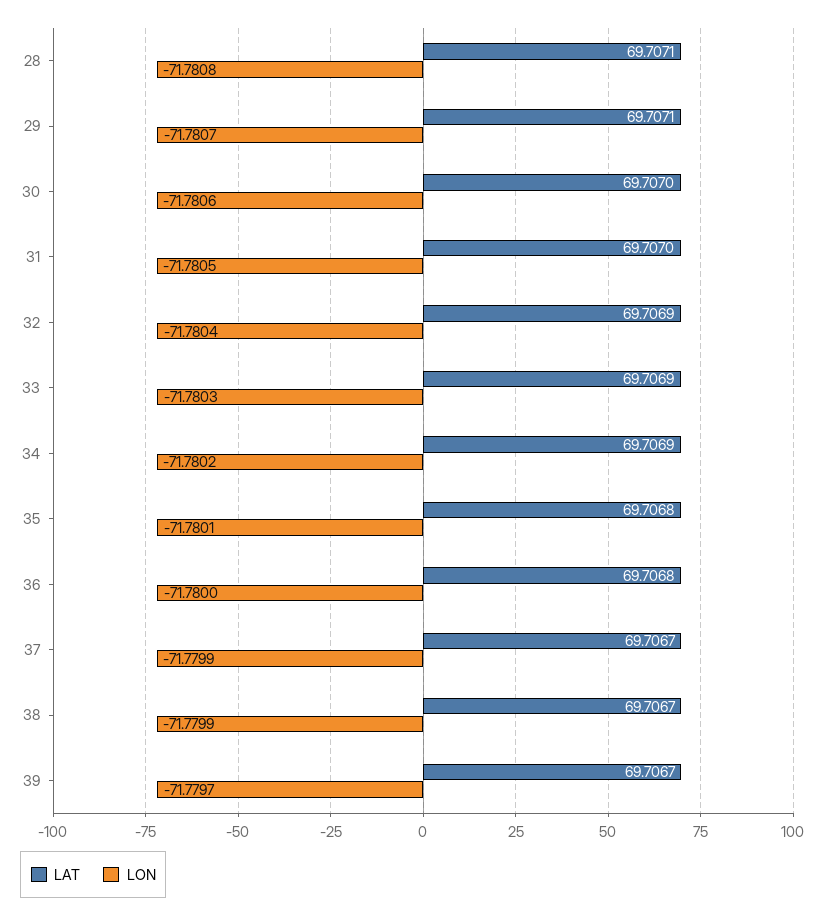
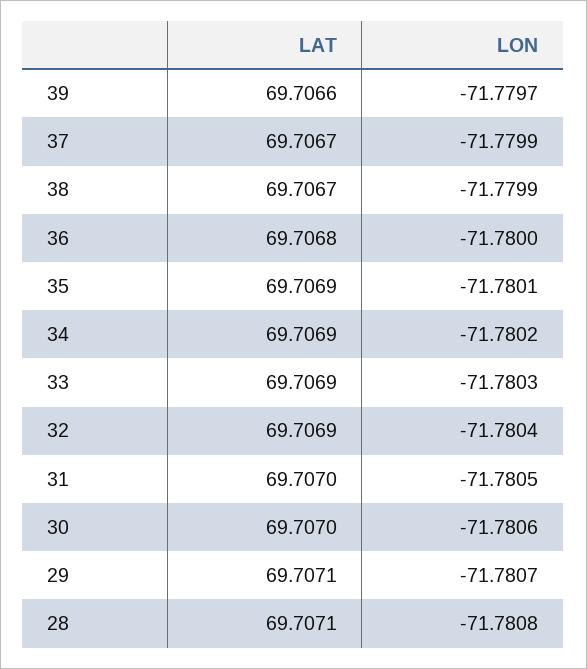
LAT, 35: 69.7068 -> 69.7069
LAT, 39: 69.7067 -> 69.7066

